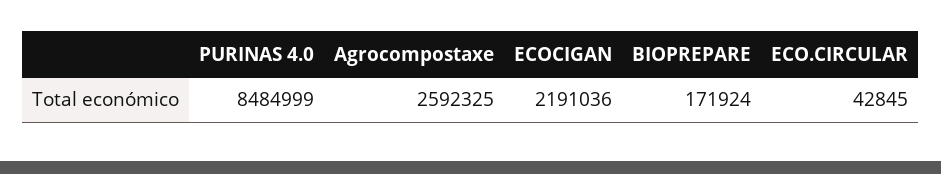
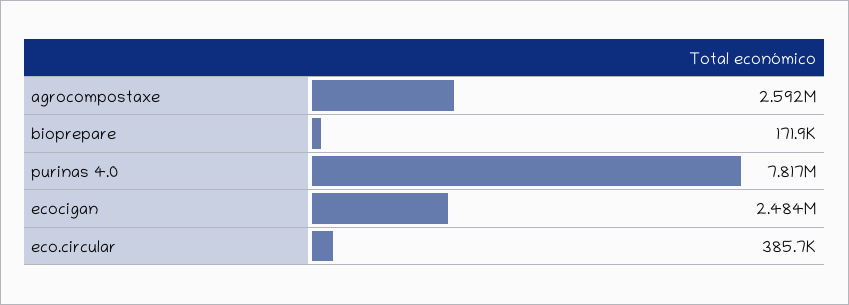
PURINAS 4.0: 8484999 -> 7817000
ECOCIGAN: 2191036 -> 2484000
ECO.CIRCULAR: 42845 -> 385700

